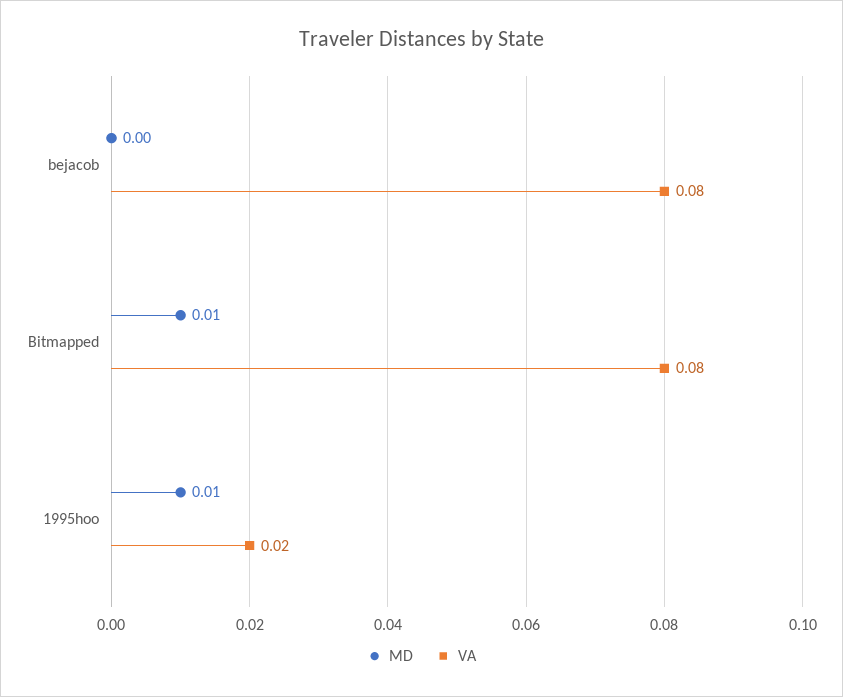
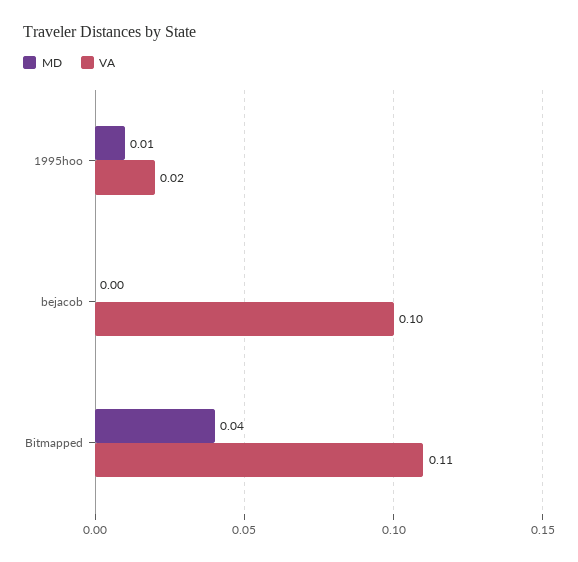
VA, bejacob: 0.08 -> 0.1
MD, Bitmapped: 0.01 -> 0.04
VA, Bitmapped: 0.08 -> 0.11

